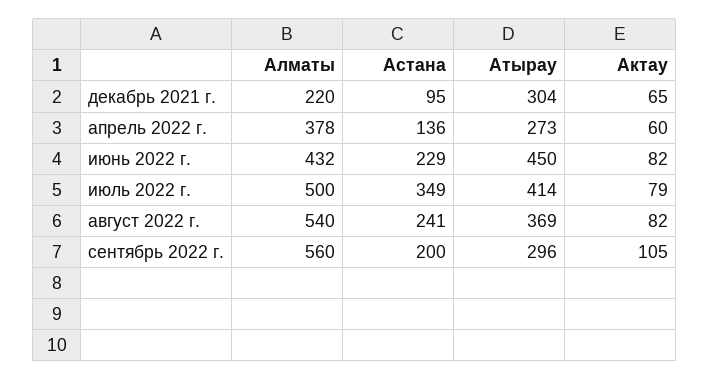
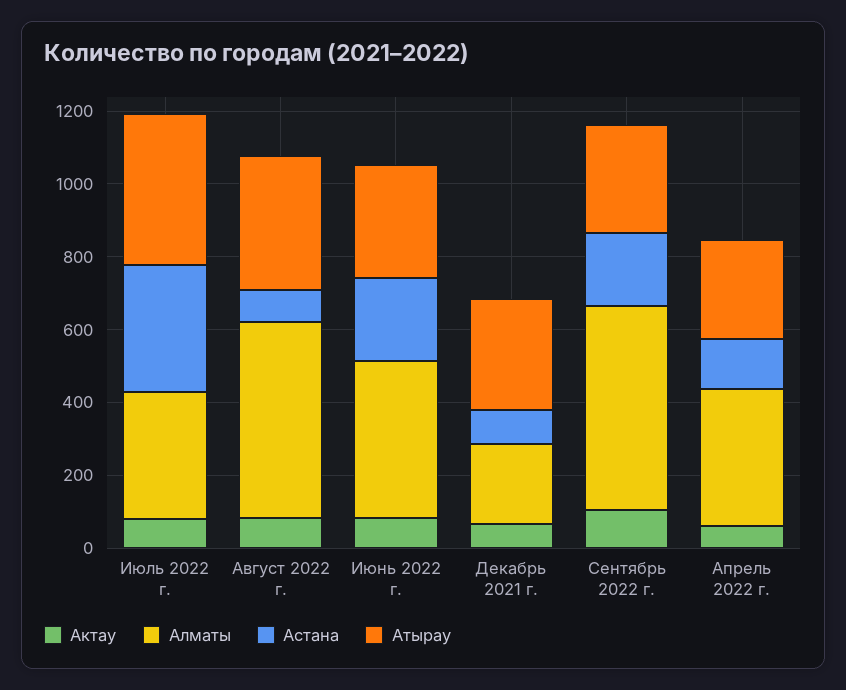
Атырау, июнь 2022 г.: 450 -> 300
Алматы, июль 2022 г.: 500 -> 350
Астана, август 2022 г.: 241 -> 100

